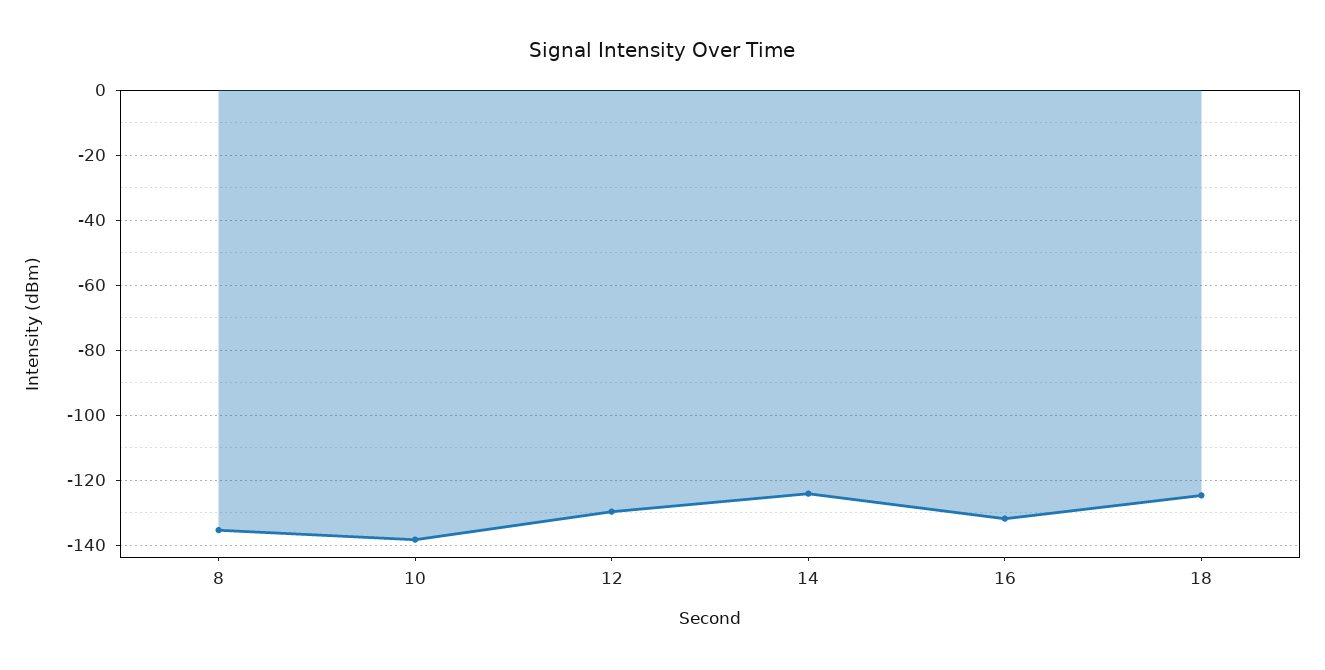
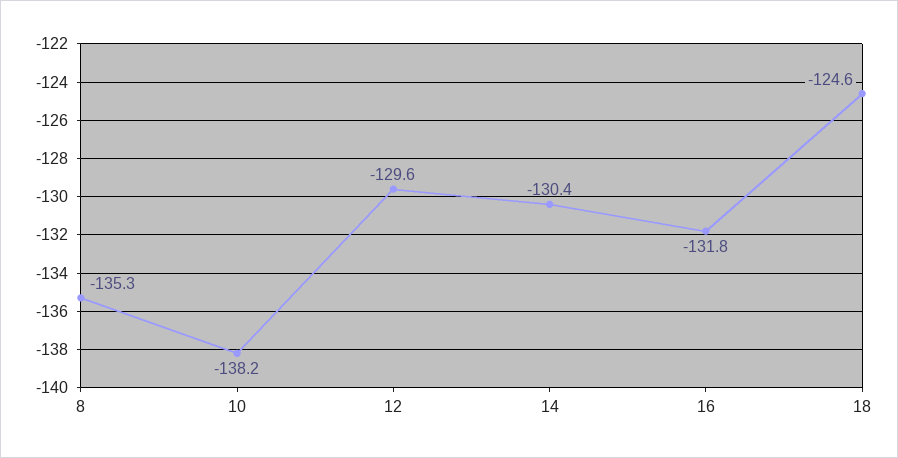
14: -124 -> -130.4

